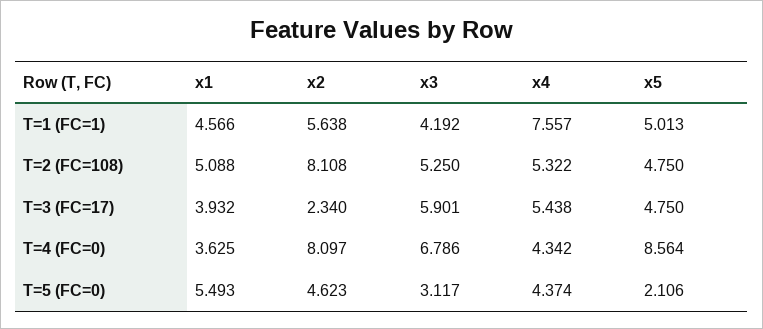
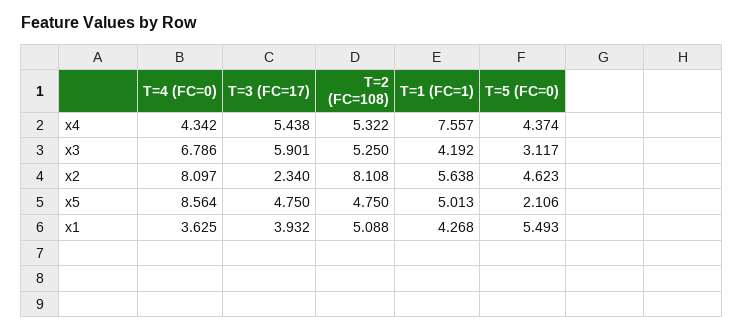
x1, T=1 (FC=1): 4.566 -> 4.268

